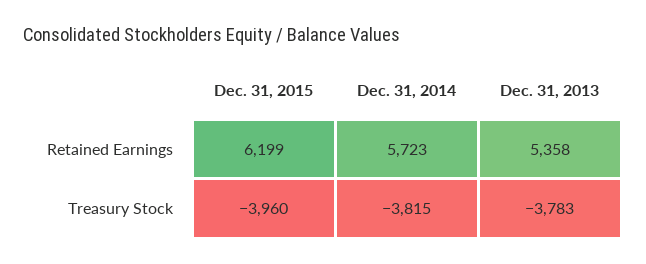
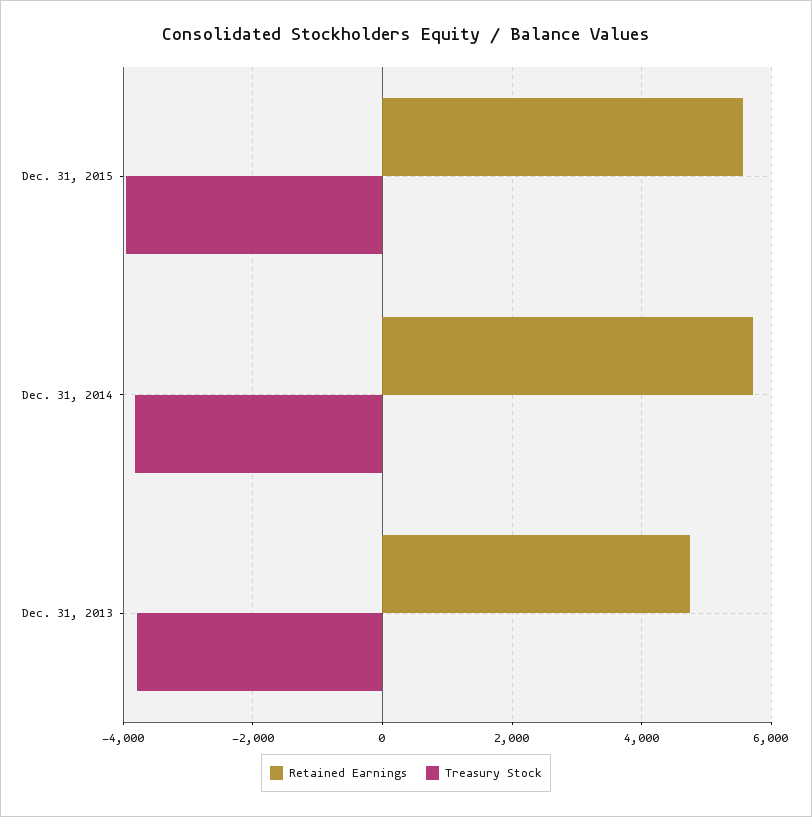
Retained Earnings, Dec. 31, 2015: 6199 -> 5600
Retained Earnings, Dec. 31, 2013: 5358 -> 4800

